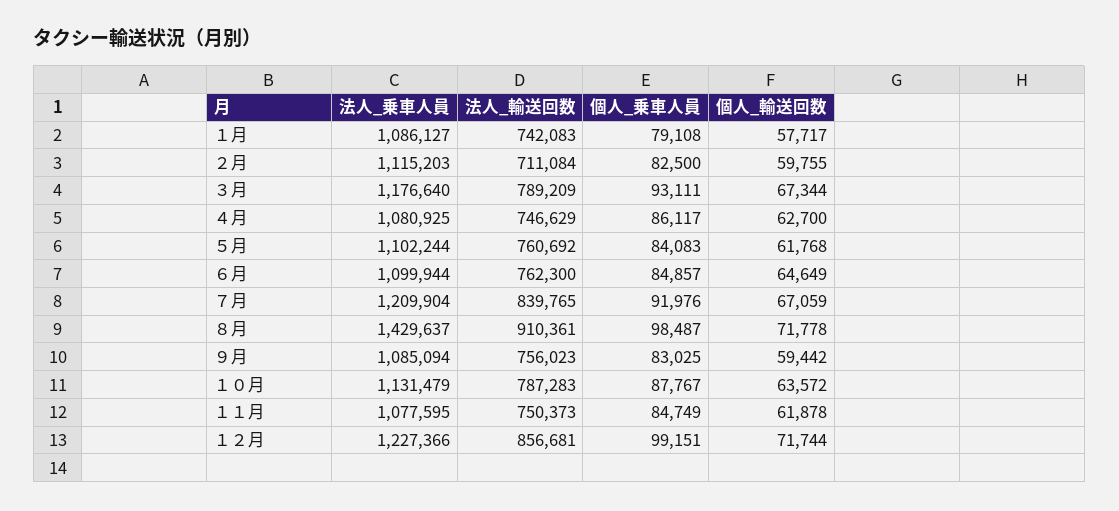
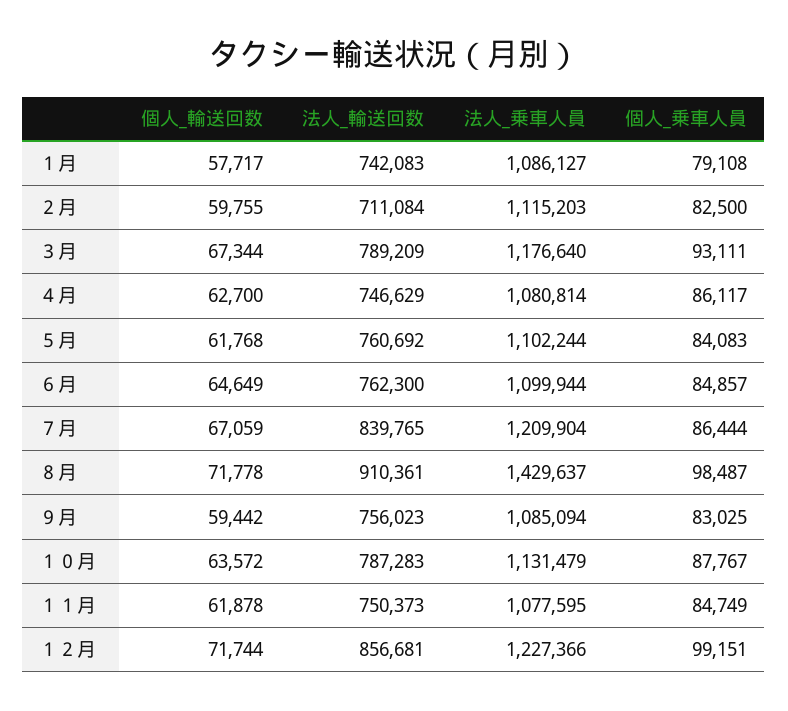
法人_乗車人員, ４月: 1080925 -> 1080814
個人_乗車人員, ７月: 91976 -> 86444

